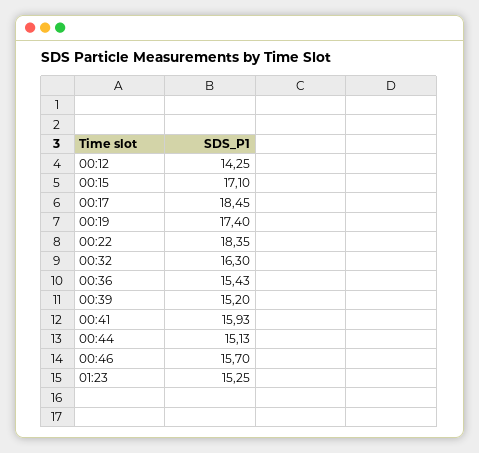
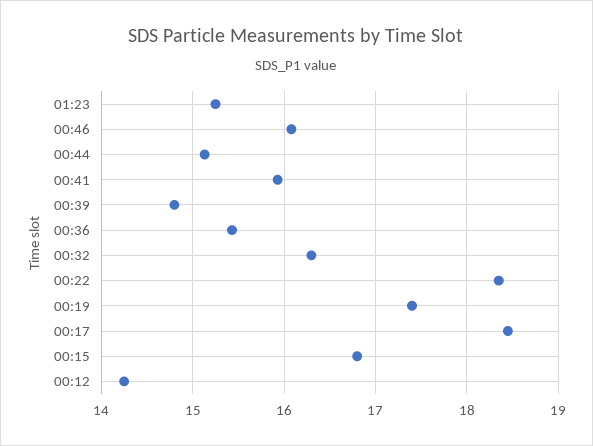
00:15: 17.1 -> 16.8
00:39: 15.2 -> 14.8
00:46: 15.7 -> 16.1

